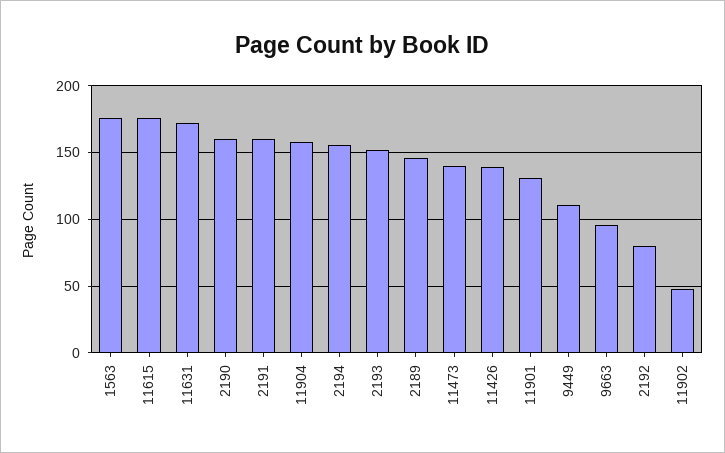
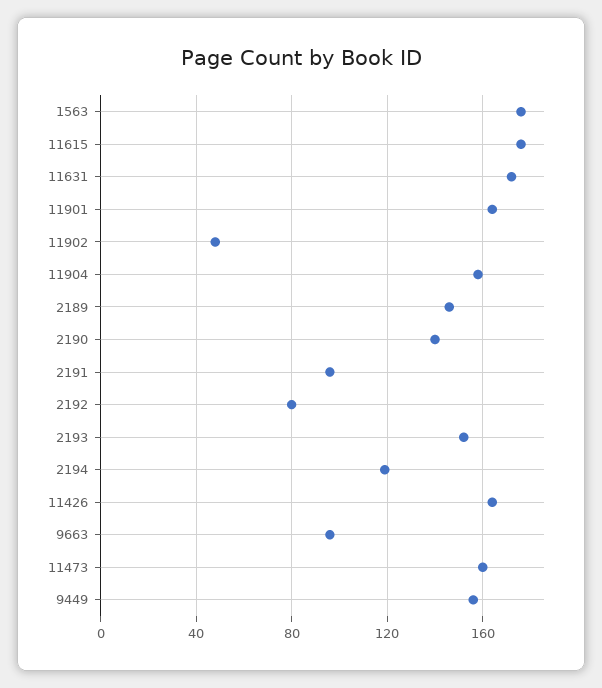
2190: 160 -> 140
2191: 160 -> 95
2194: 155 -> 120
11473: 140 -> 160
11426: 140 -> 165
11901: 130 -> 165
9449: 110 -> 155

